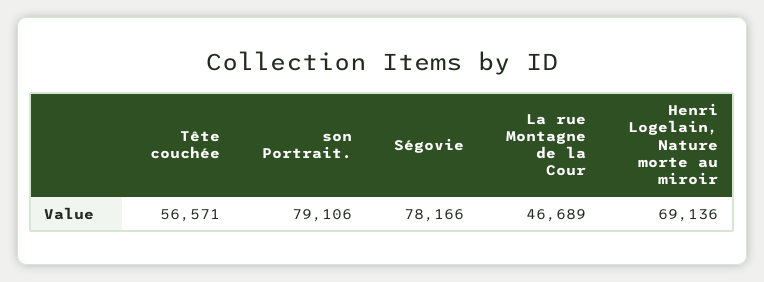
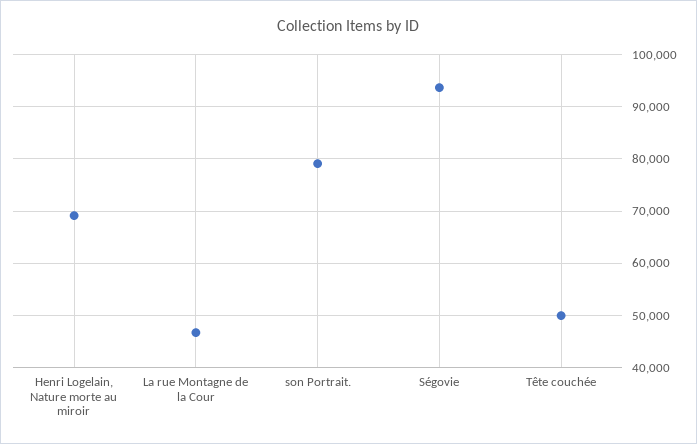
Tête couchée: 56571 -> 50000
Ségovie: 78166 -> 94000

